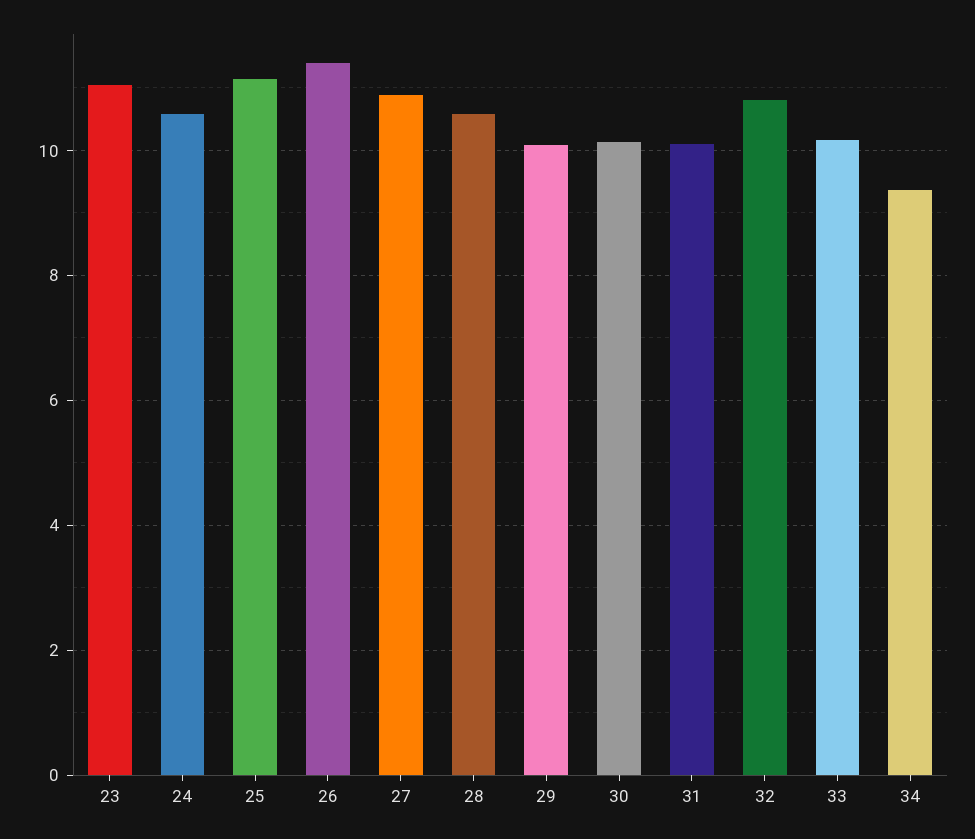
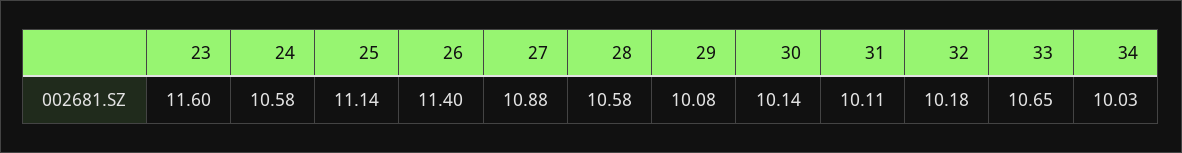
23: 11 -> 11.6
32: 10.8 -> 10.18
33: 10.2 -> 10.65
34: 9.4 -> 10.03

